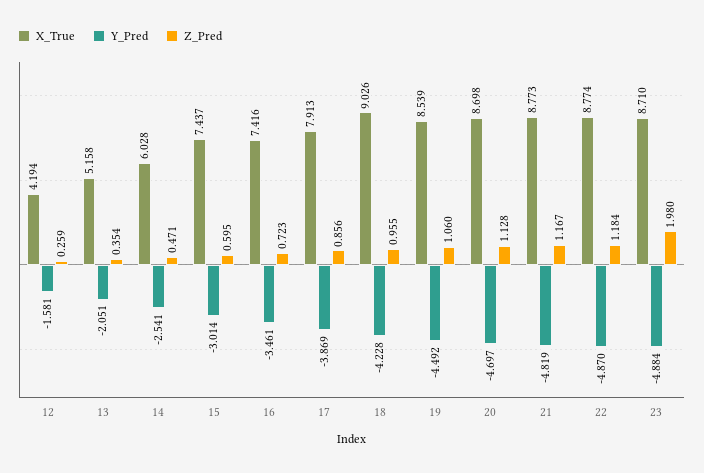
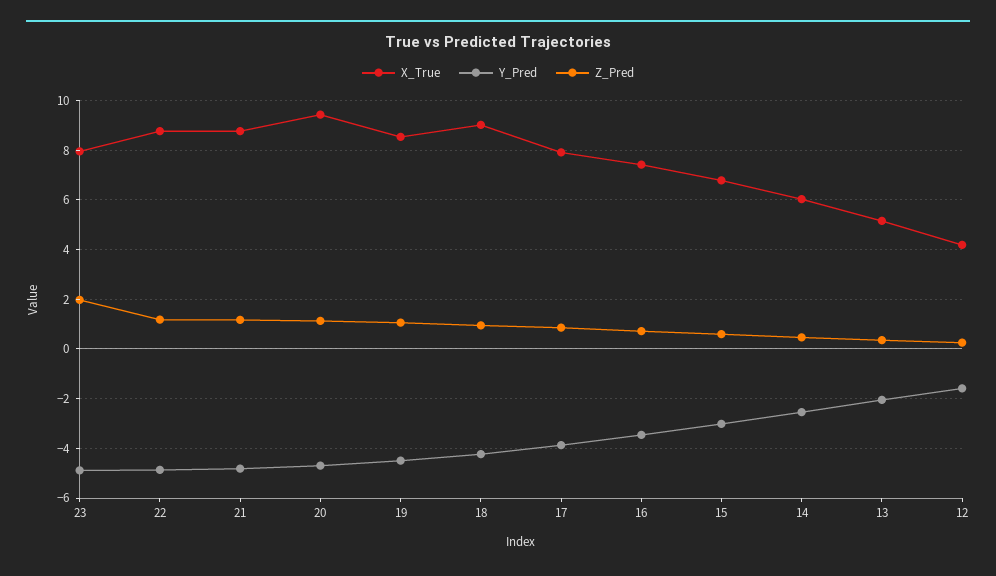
X_True, 15: 7.437 -> 6.75
X_True, 20: 8.698 -> 9.5
X_True, 23: 8.71 -> 8

